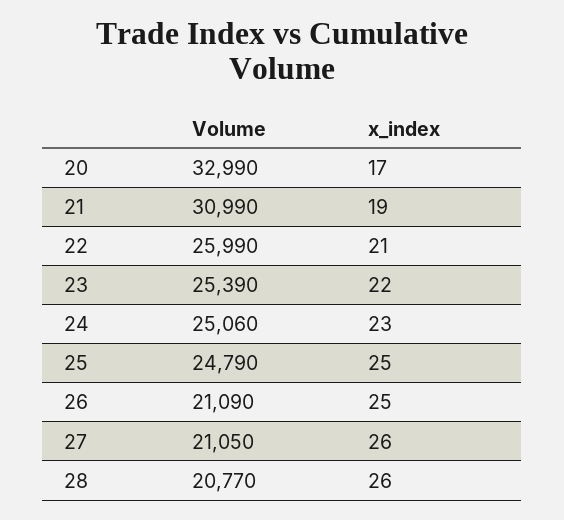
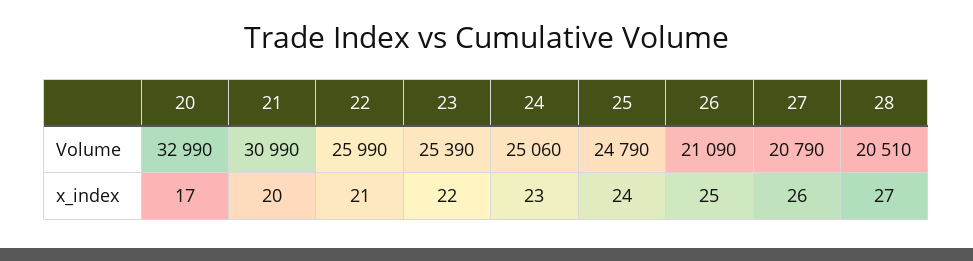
x_index, 21: 19 -> 20
x_index, 25: 25 -> 24
Volume, 27: 21050 -> 20790
Volume, 28: 20770 -> 20510
x_index, 28: 26 -> 27

